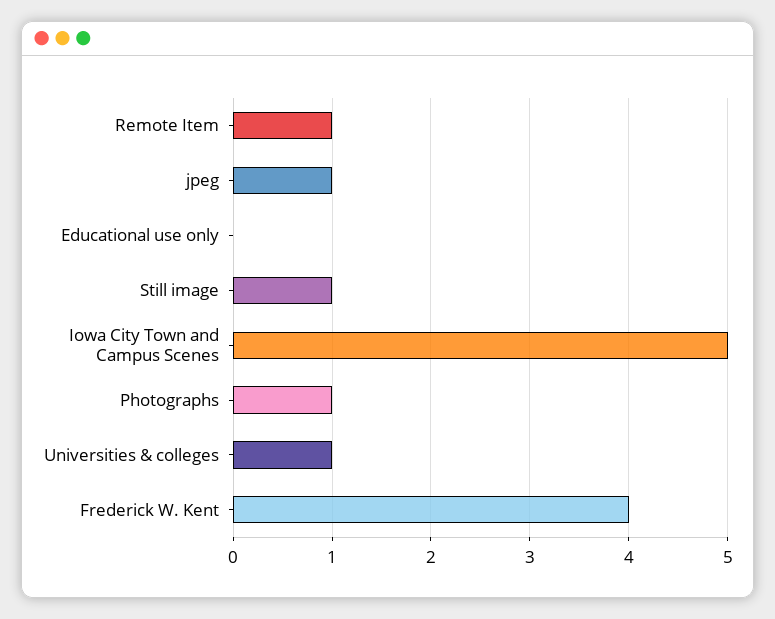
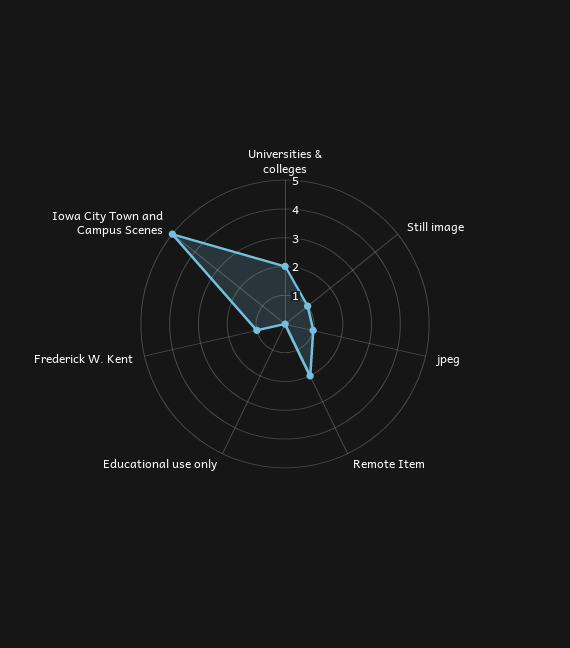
Remote Item: 1 -> 2
Photographs: 1 -> none
Universities & colleges: 1 -> 2
Frederick W. Kent: 4 -> 1

